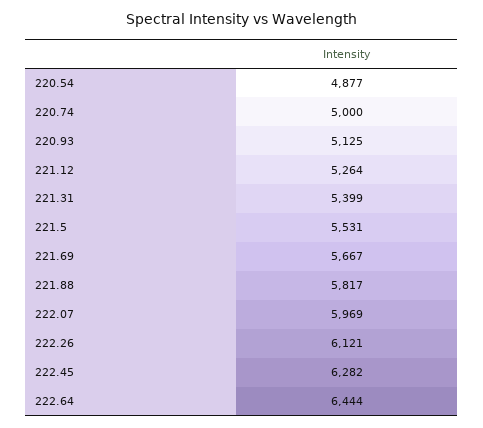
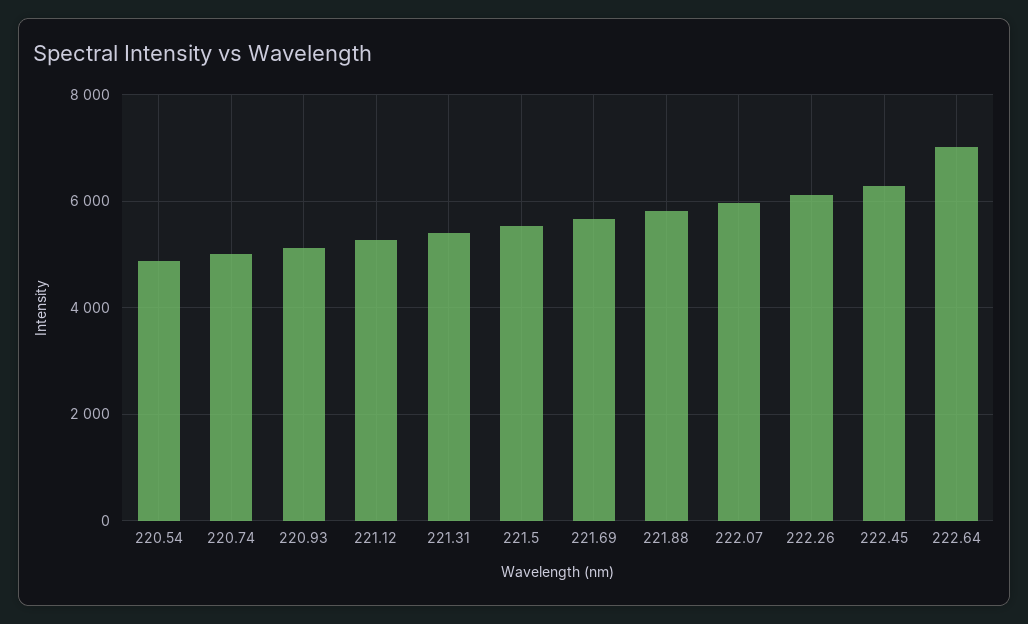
222.64: 6444 -> 7000

